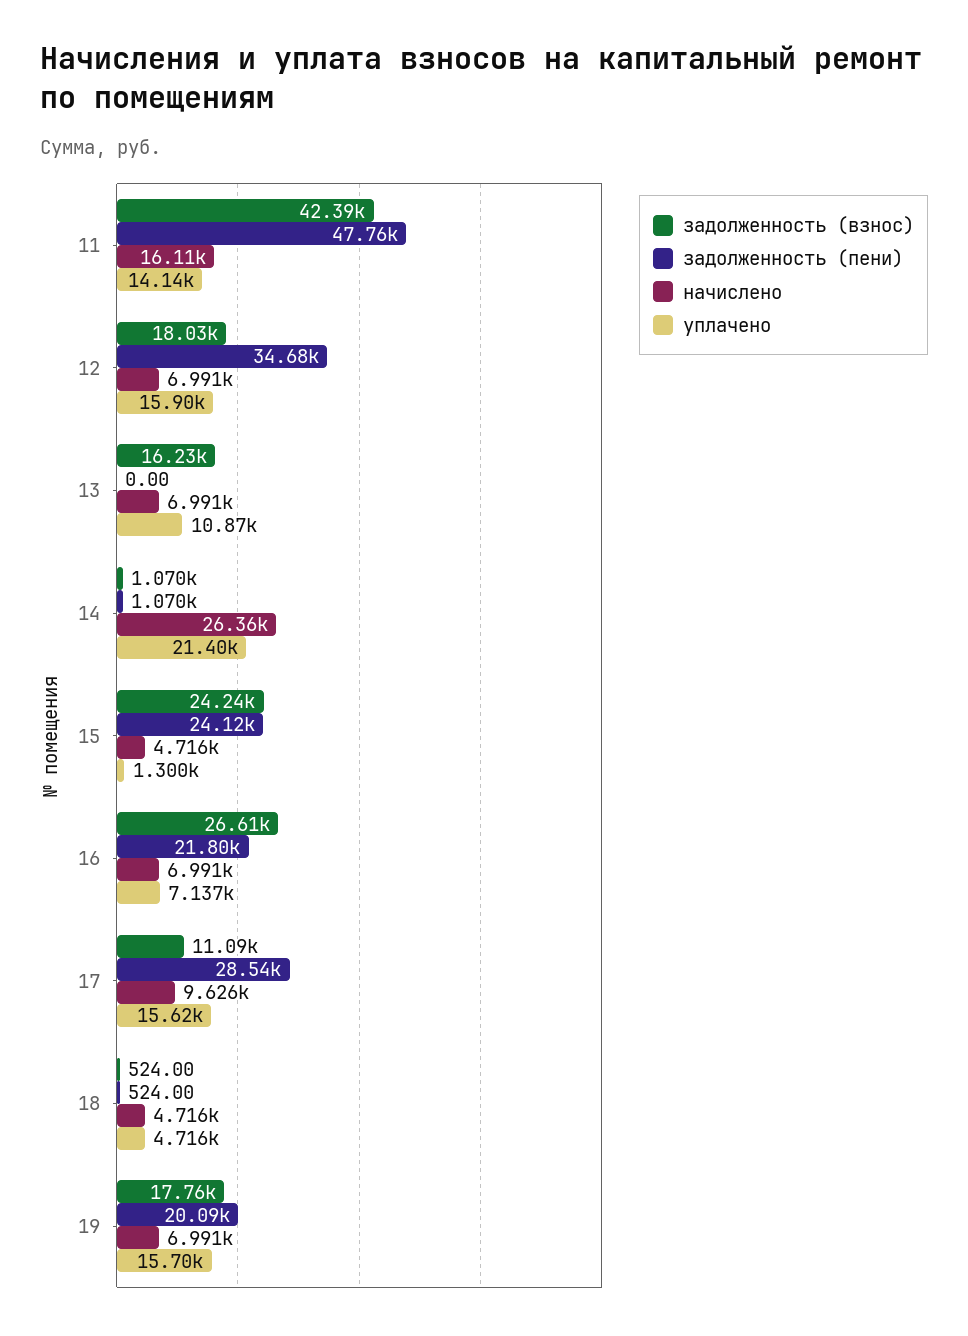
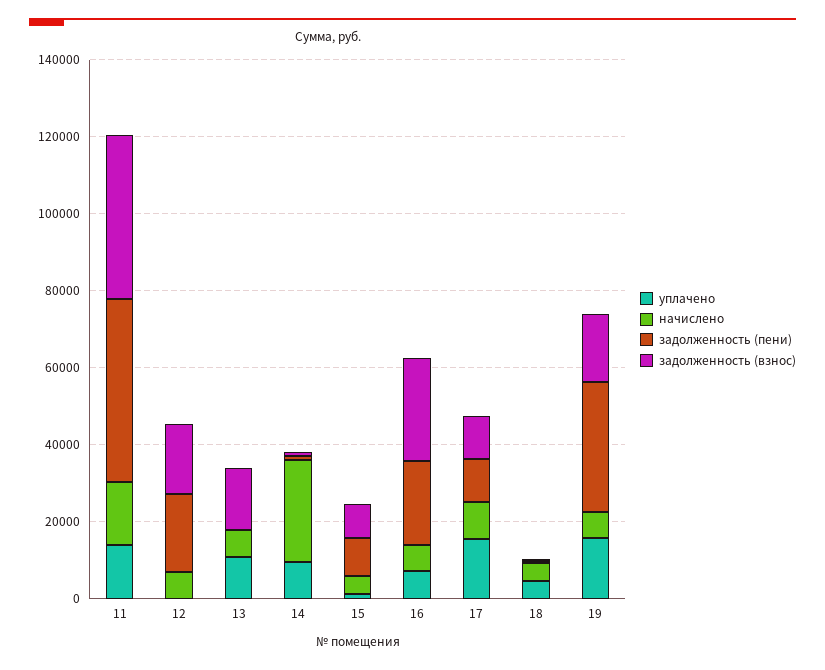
задолженность (пени), 12: 34680 -> 20000
уплачено, 12: 15900 -> 0
уплачено, 14: 21400 -> 10000
задолженность (взнос), 15: 24240 -> 10000
задолженность (пени), 15: 24120 -> 10000
задолженность (пени), 17: 28540 -> 10000
задолженность (пени), 19: 20090 -> 35000

